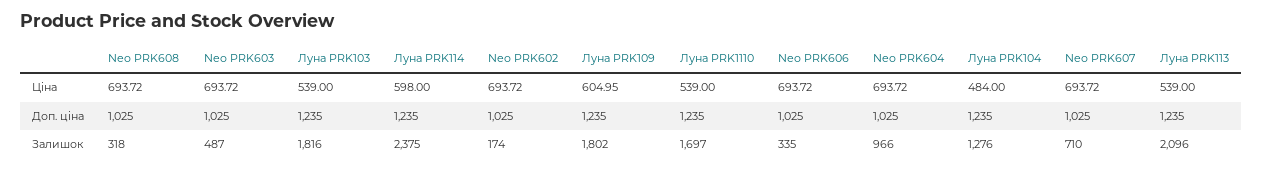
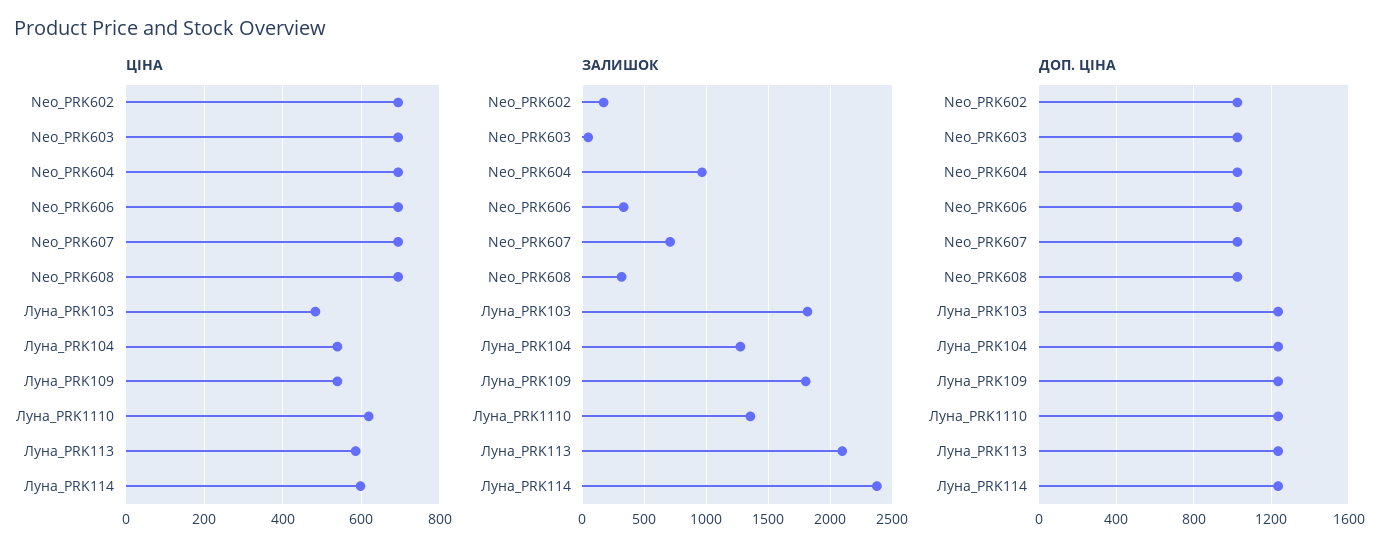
Ціна, Луна PRK103: 539 -> 480
Ціна, Луна PRK109: 604.95 -> 540
Ціна, Луна PRK1110: 539 -> 620
Ціна, Луна PRK104: 484 -> 540
Ціна, Луна PRK113: 539 -> 580
Залишок, Neo PRK603: 487 -> 50
Залишок, Луна PRK1110: 1697 -> 1350

